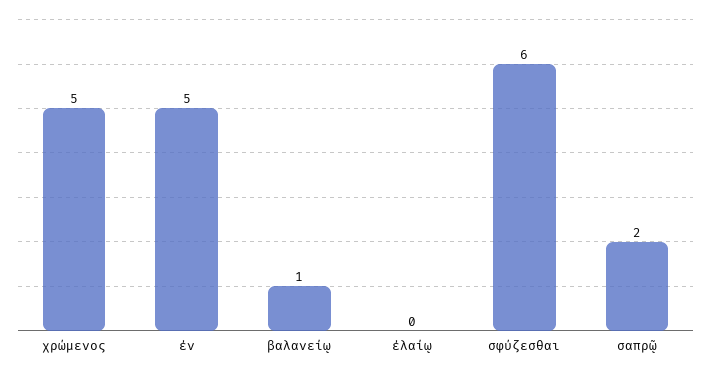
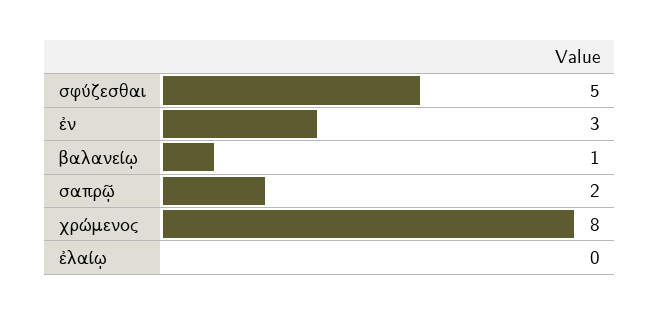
χρώμενος: 5 -> 8
ἐν: 5 -> 3
σφύζεσθαι: 6 -> 5

